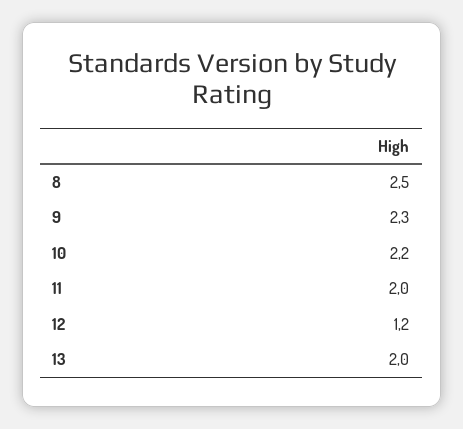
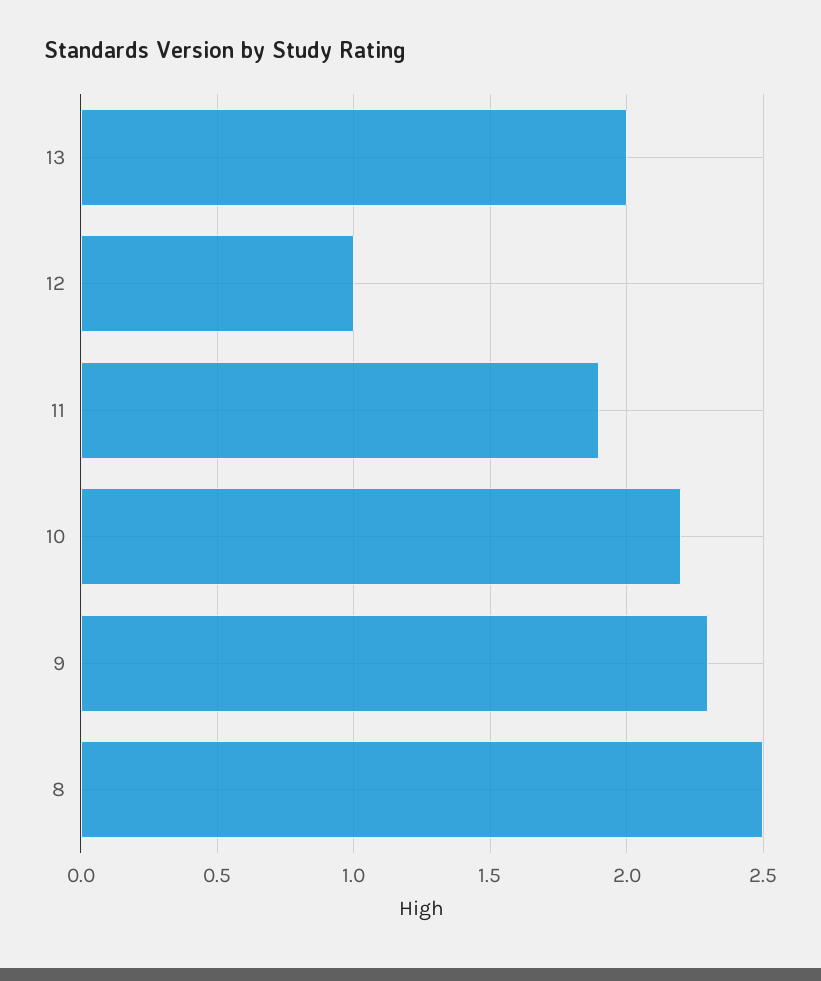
11: 2 -> 1.9
12: 1.2 -> 1

